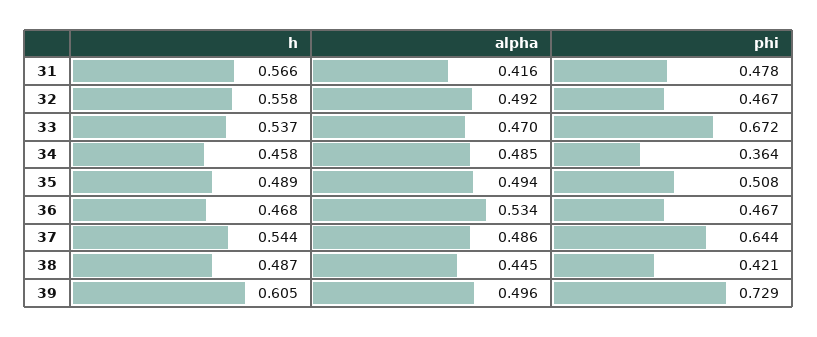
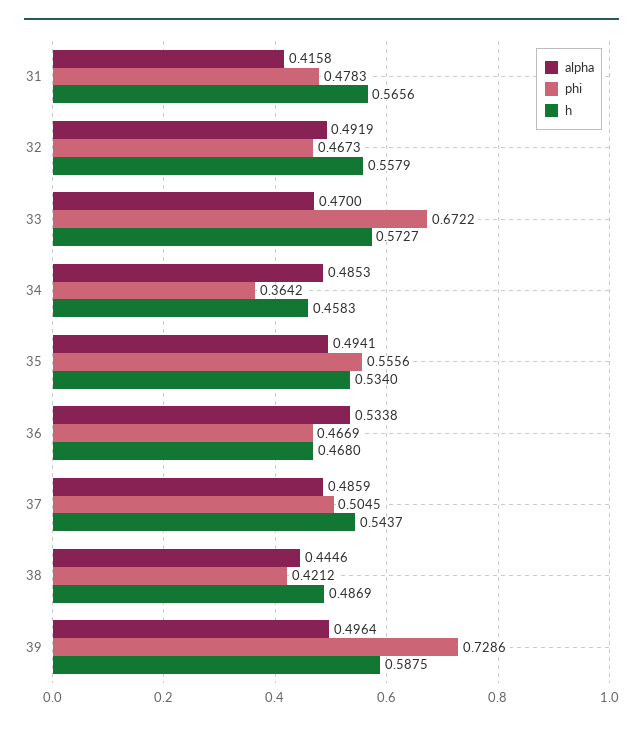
h, 33: 0.537 -> 0.5727
h, 35: 0.489 -> 0.534
phi, 35: 0.508 -> 0.5556
phi, 37: 0.644 -> 0.5045
h, 39: 0.605 -> 0.5875

